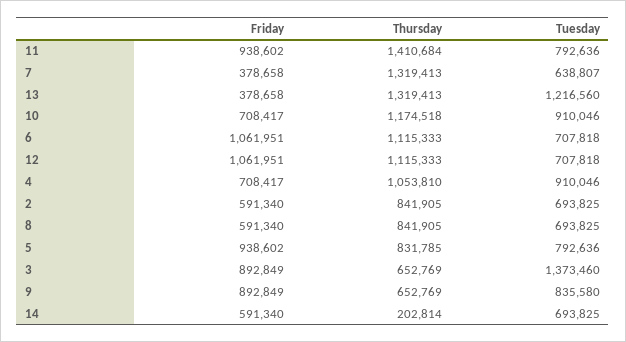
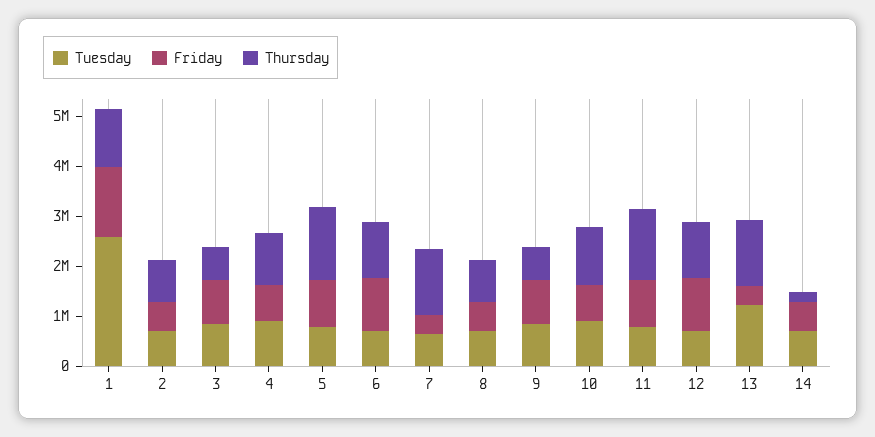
Thursday, 5: 831785 -> 1400000
Tuesday, 3: 1373460 -> 800000
Tuesday, 1: none -> 2600000
Friday, 1: none -> 1400000
Thursday, 1: none -> 1200000

